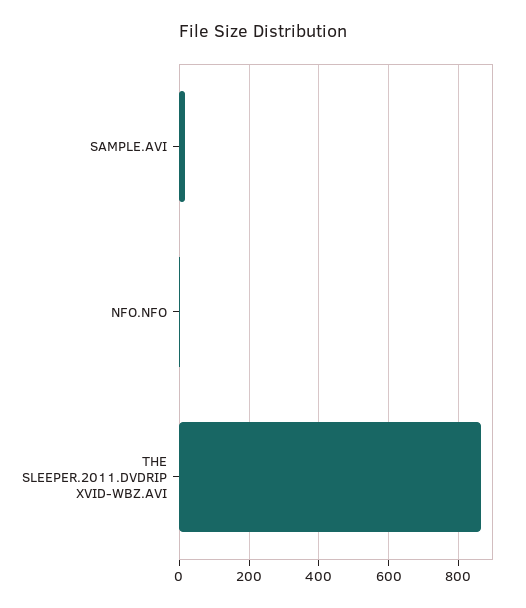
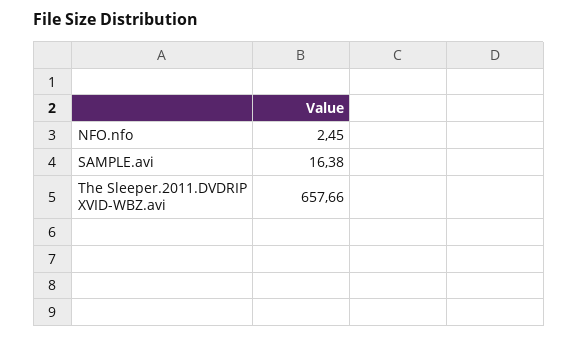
THE SLEEPER.2011.DVDRIP XVID-WBZ.AVI: 860 -> 657.66

